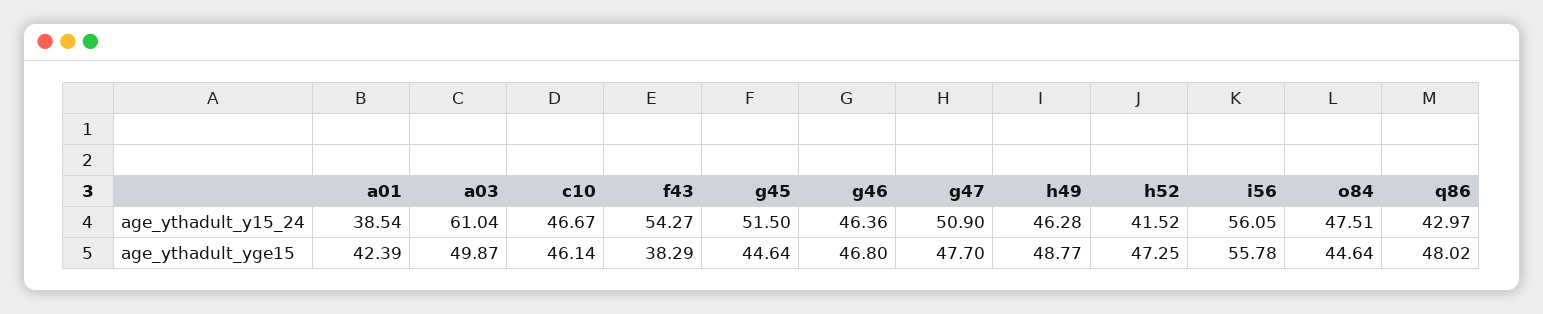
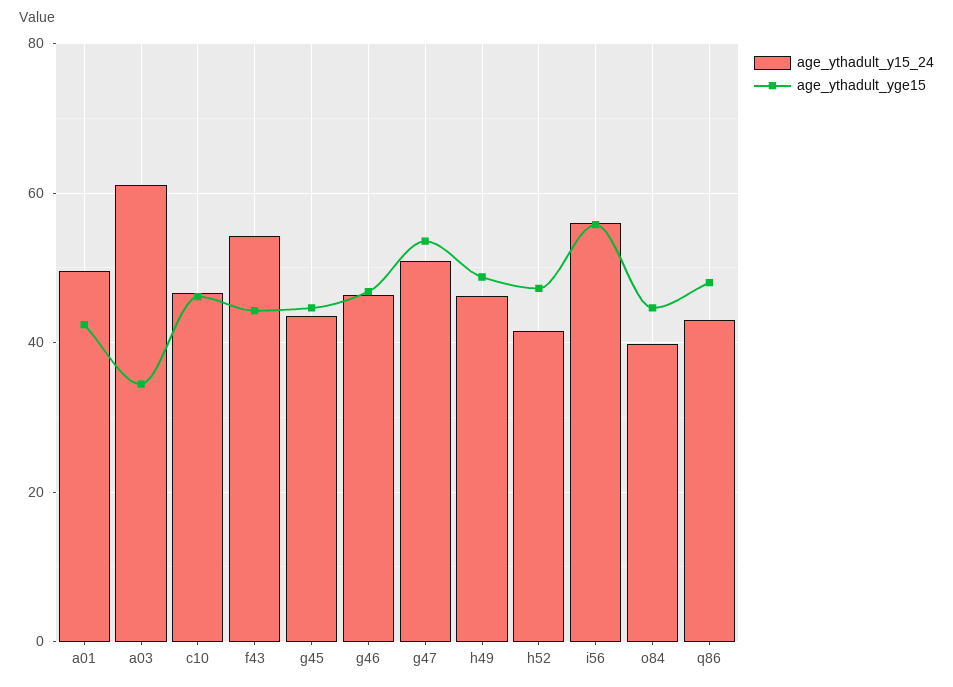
age_ythadult_y15_24, a01: 38.54 -> 50
age_ythadult_y15_24, g45: 51.5 -> 44
age_ythadult_y15_24, o84: 47.51 -> 40
age_ythadult_yge15, a03: 49.87 -> 34
age_ythadult_yge15, f43: 38.29 -> 44
age_ythadult_yge15, g47: 47.7 -> 54

